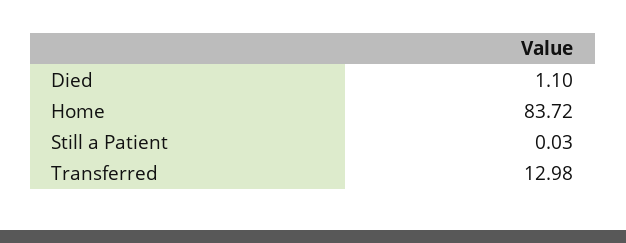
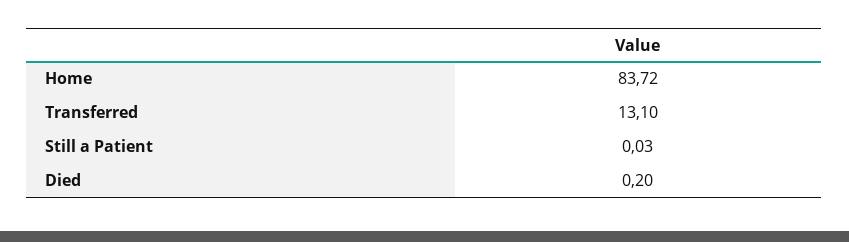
Died: 1.1 -> 0.2
Transferred: 12.98 -> 13.1

